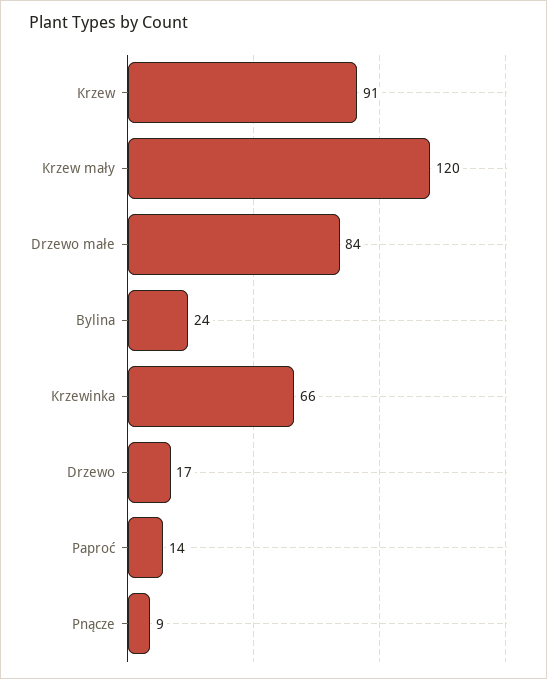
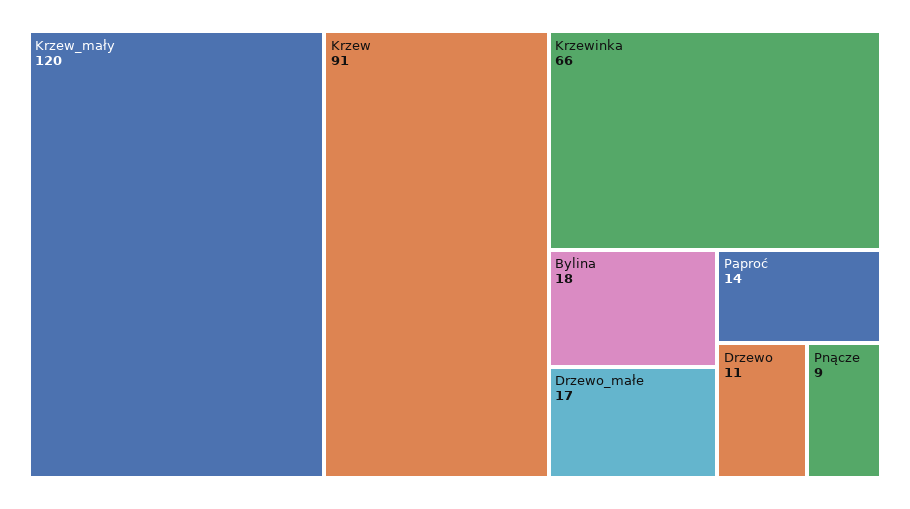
Drzewo małe: 84 -> 17
Bylina: 24 -> 18
Drzewo: 17 -> 11

